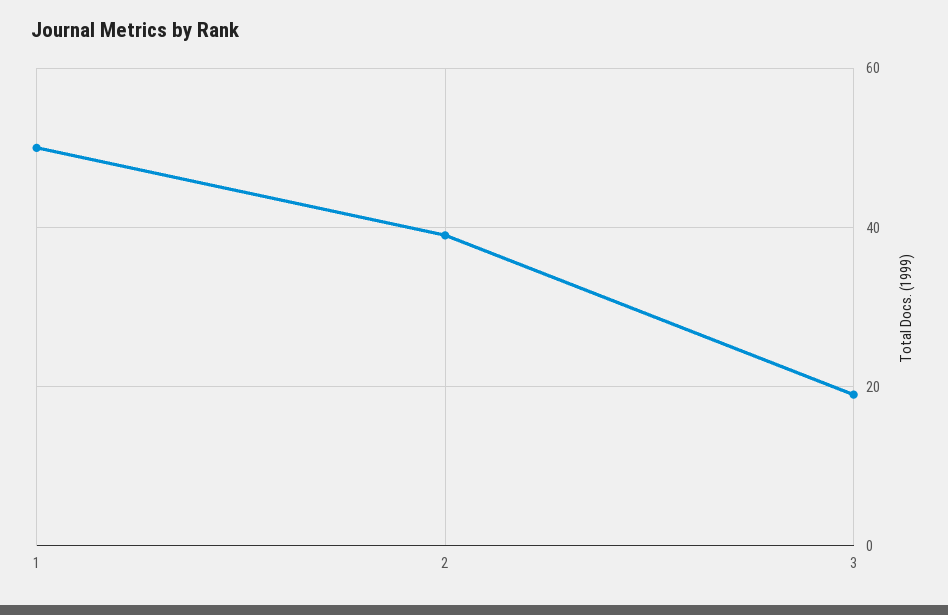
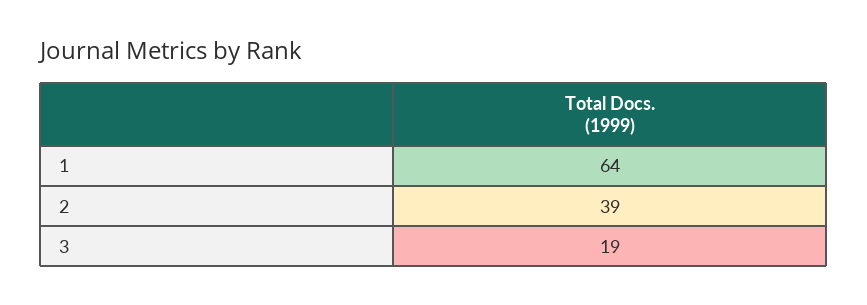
1: 50 -> 64

